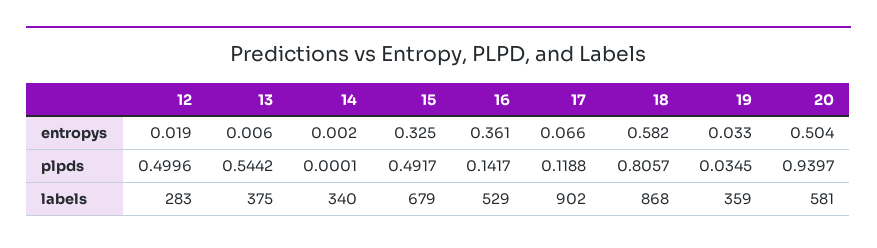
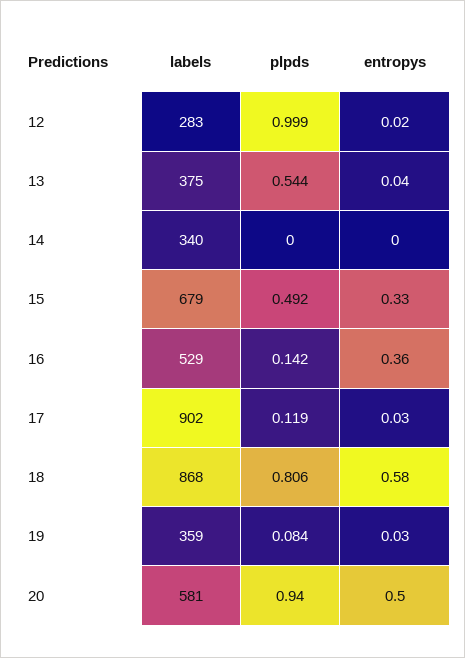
13, entropys: 0.006 -> 0.04
17, entropys: 0.066 -> 0.03
12, plpds: 0.4996 -> 0.999
19, plpds: 0.0345 -> 0.084

